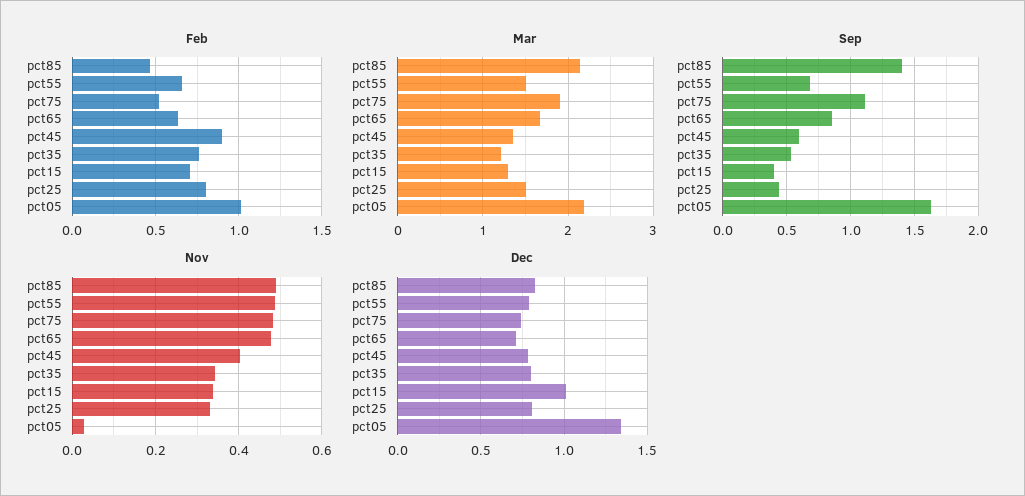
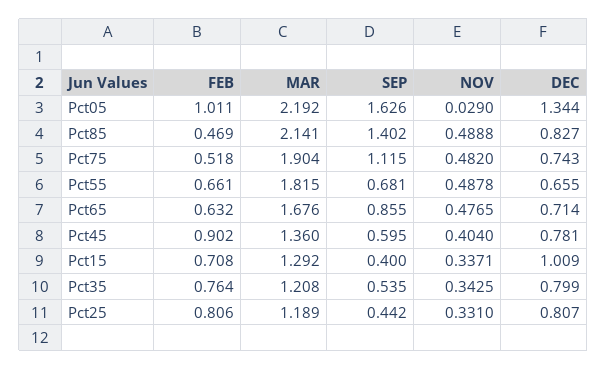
Mar, pct55: 1.5 -> 1.815
Mar, pct25: 1.5 -> 1.189
Dec, pct55: 0.8 -> 0.655

